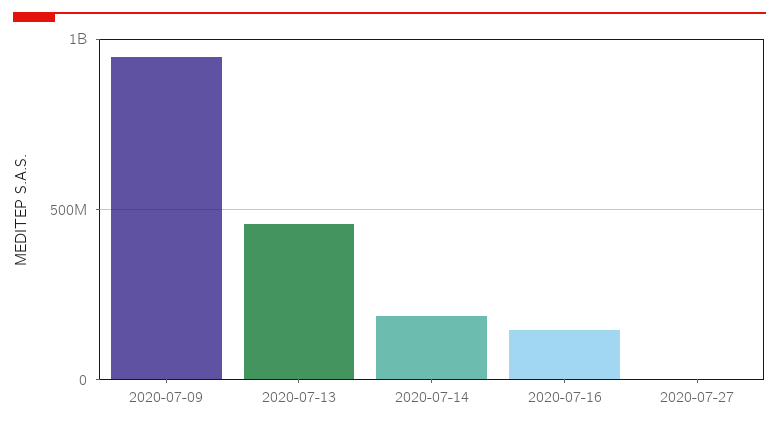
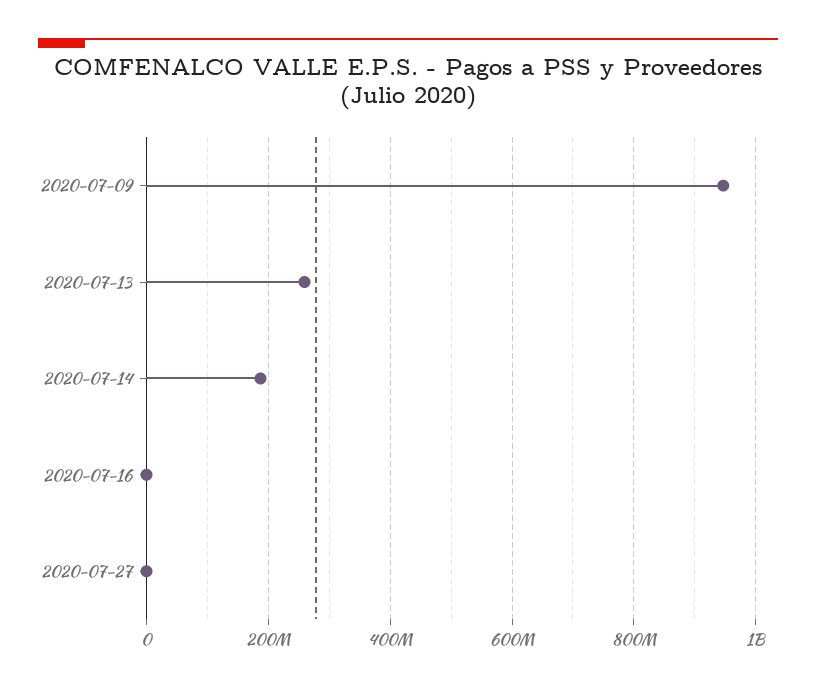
2020-07-13: 450000000 -> 260000000
2020-07-16: 150000000 -> 0

